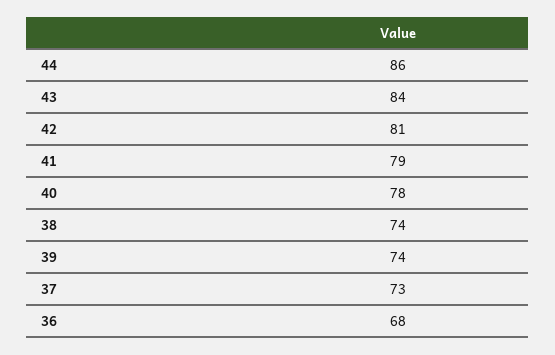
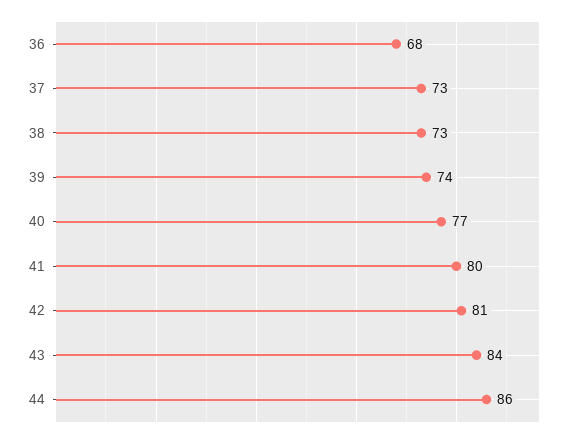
41: 79 -> 80
40: 78 -> 77
38: 74 -> 73

